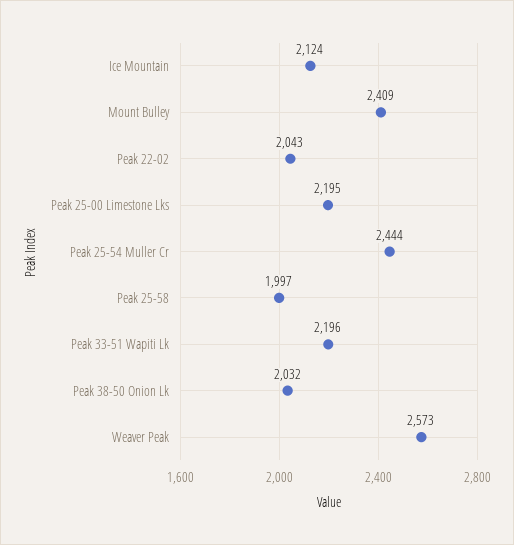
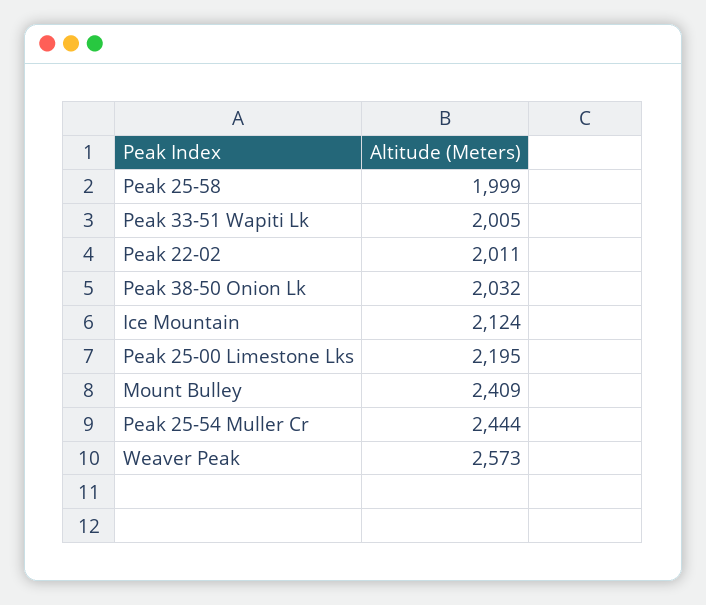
Peak 22-02: 2043 -> 2011
Peak 25-58: 1997 -> 1999
Peak 33-51 Wapiti Lk: 2196 -> 2005

